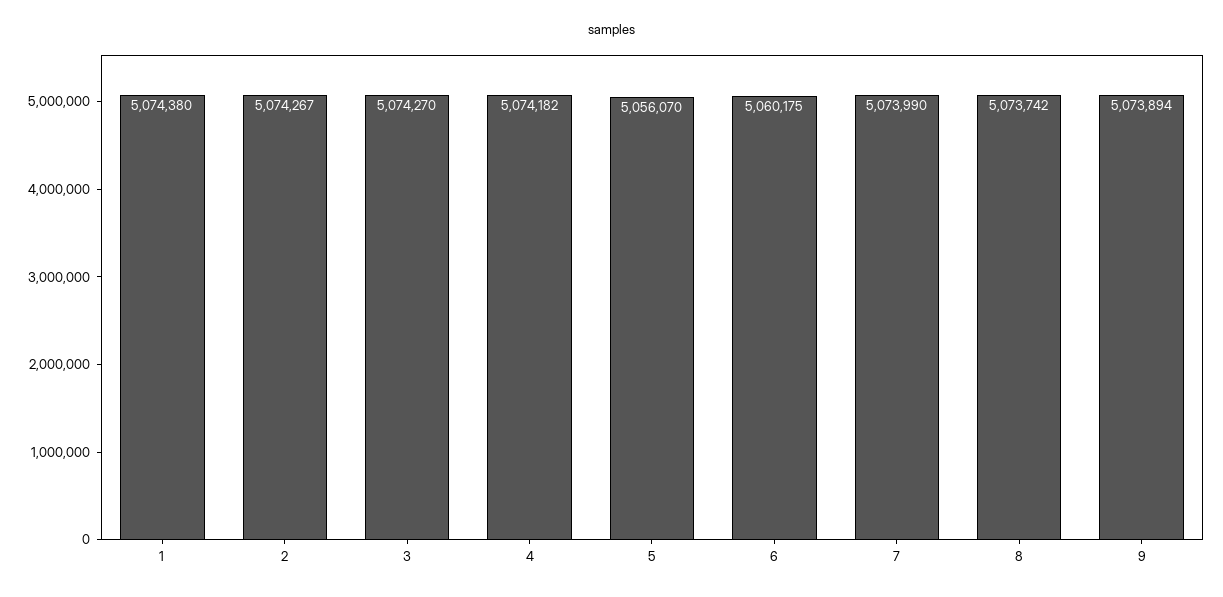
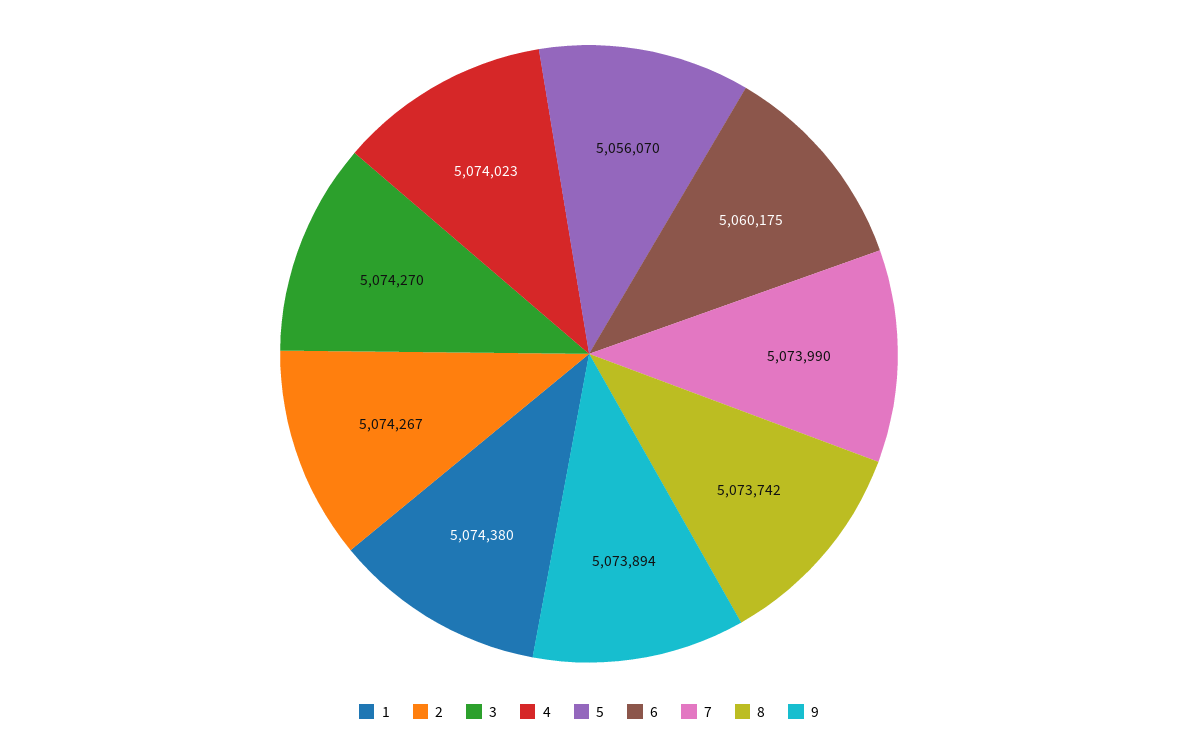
4: 5074182 -> 5074023

